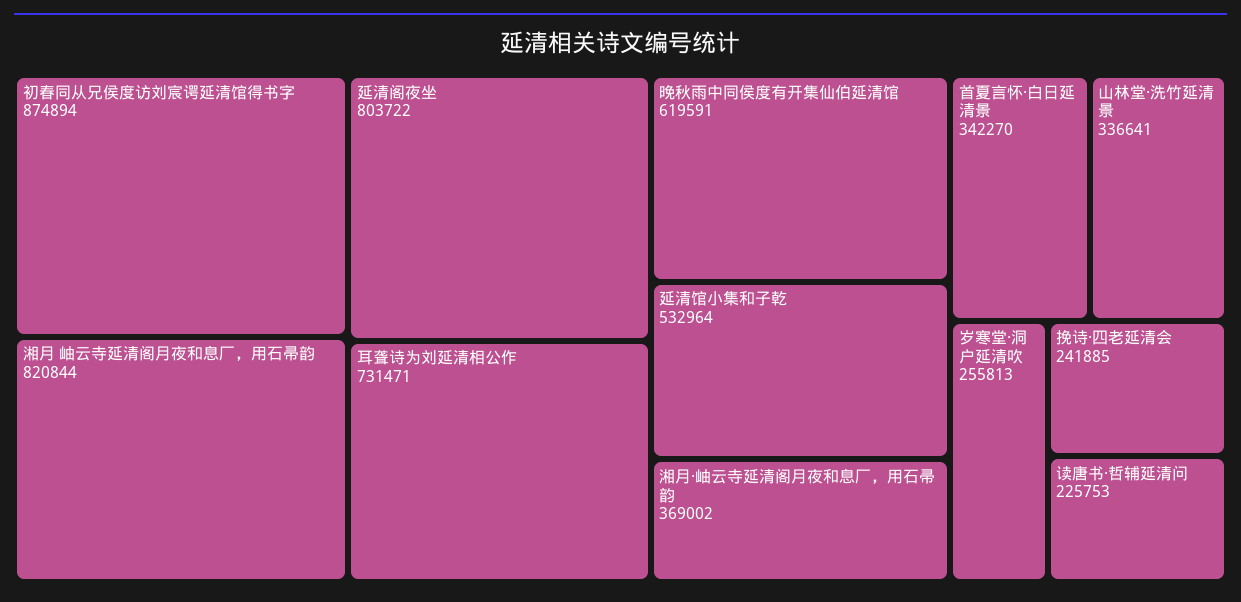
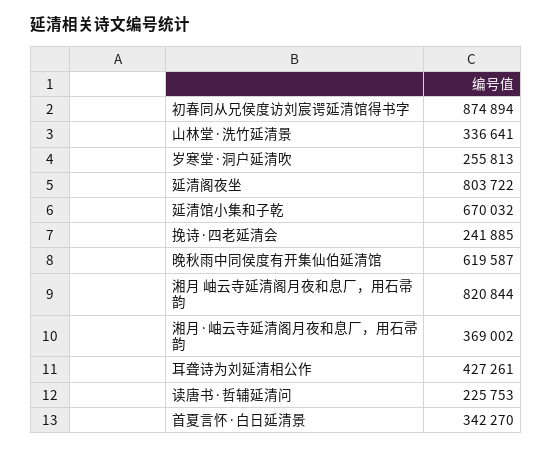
耳聋诗为刘延清相公作: 731471 -> 427261
晚秋雨中同侯度有开集仙伯延清馆: 619591 -> 619587
延清馆小集和子乾: 532964 -> 670032

